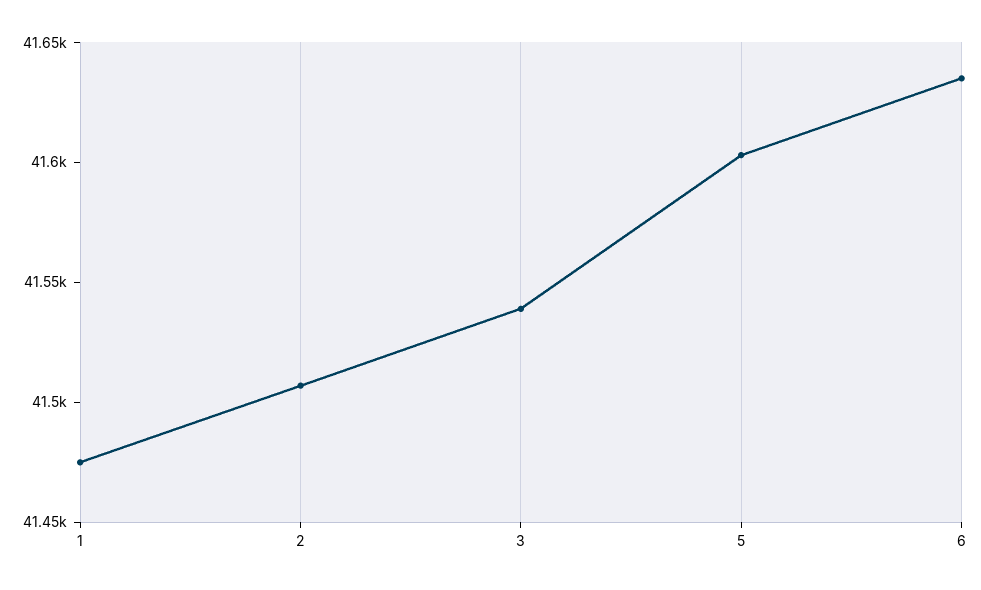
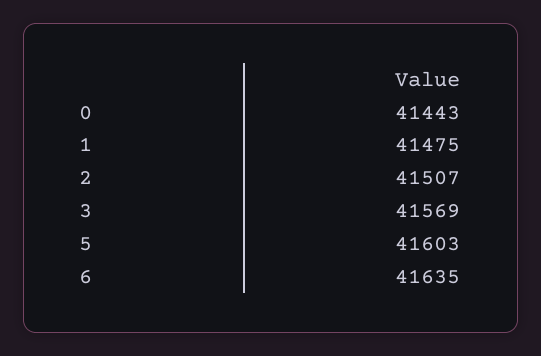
3: 41540 -> 41569
0: none -> 41443

